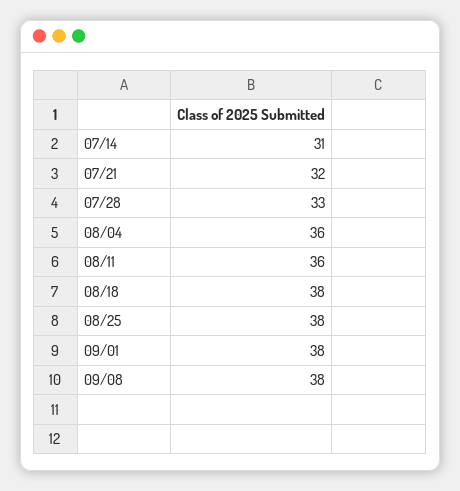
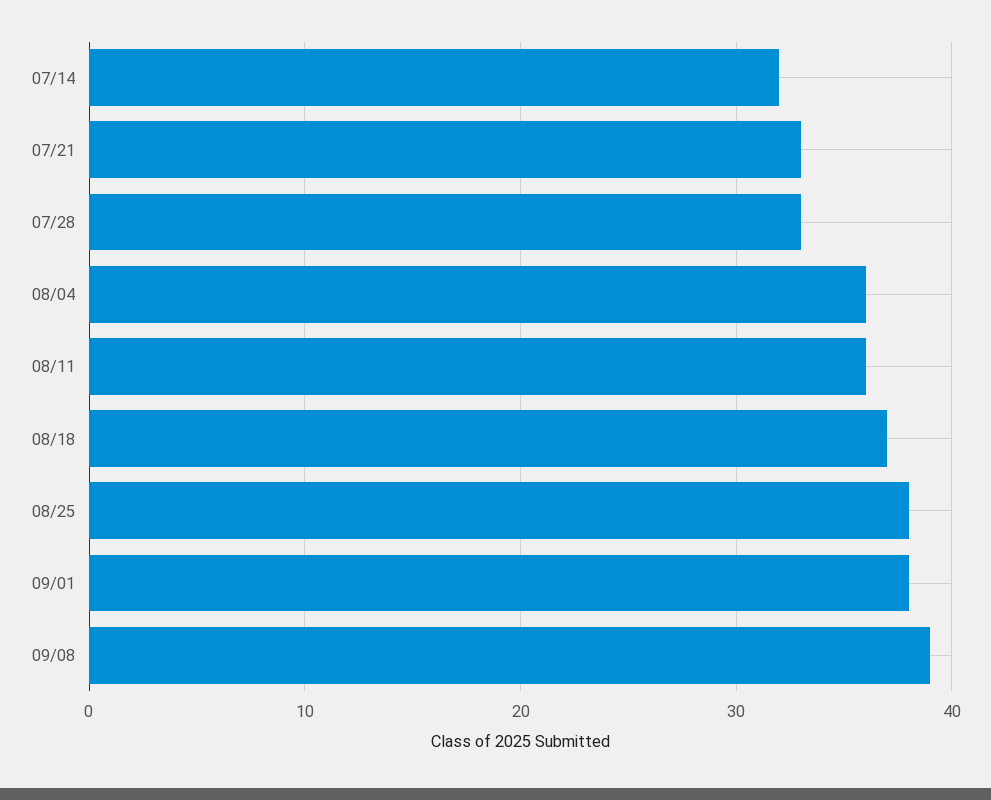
07/14: 31 -> 32
07/21: 32 -> 33
08/18: 38 -> 37
09/08: 38 -> 39

